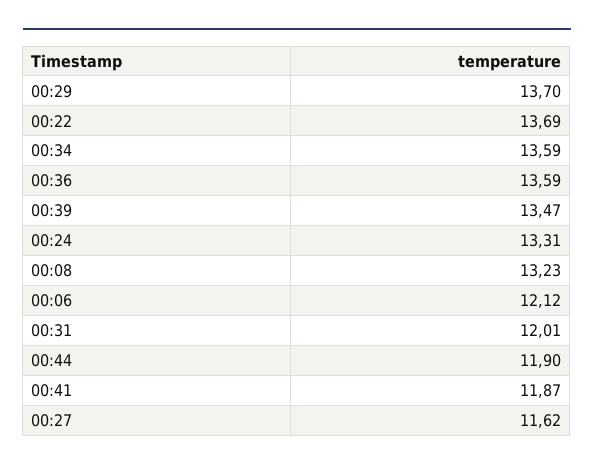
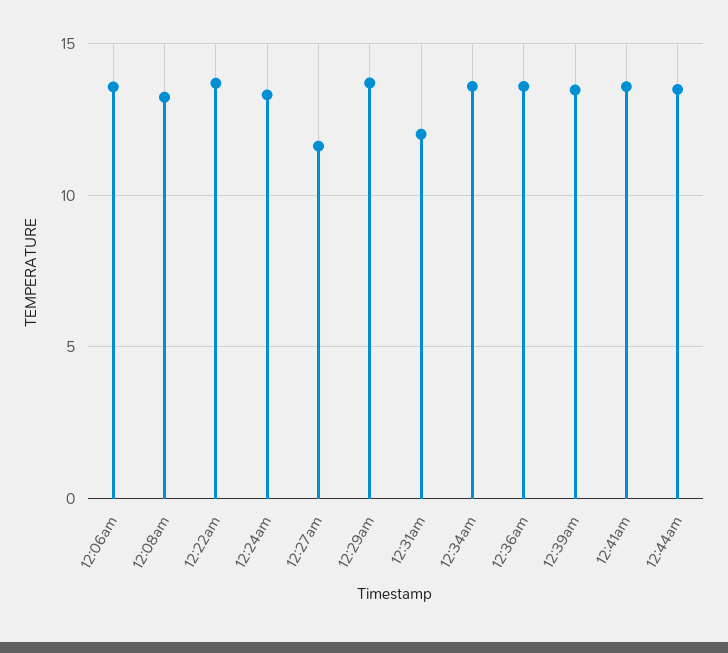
00:06: 12.12 -> 13.5
00:44: 11.9 -> 13.5
00:41: 11.87 -> 13.5

